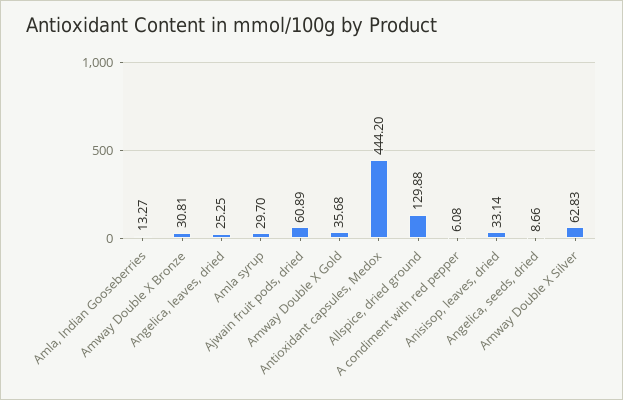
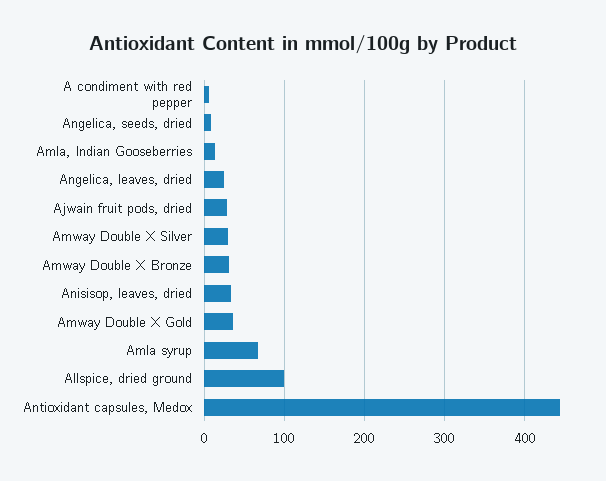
Amla syrup: 29.7 -> 70
Ajwain fruit pods, dried: 60.89 -> 30
Allspice, dried ground: 129.88 -> 100
Amway Double X Silver: 62.83 -> 30

